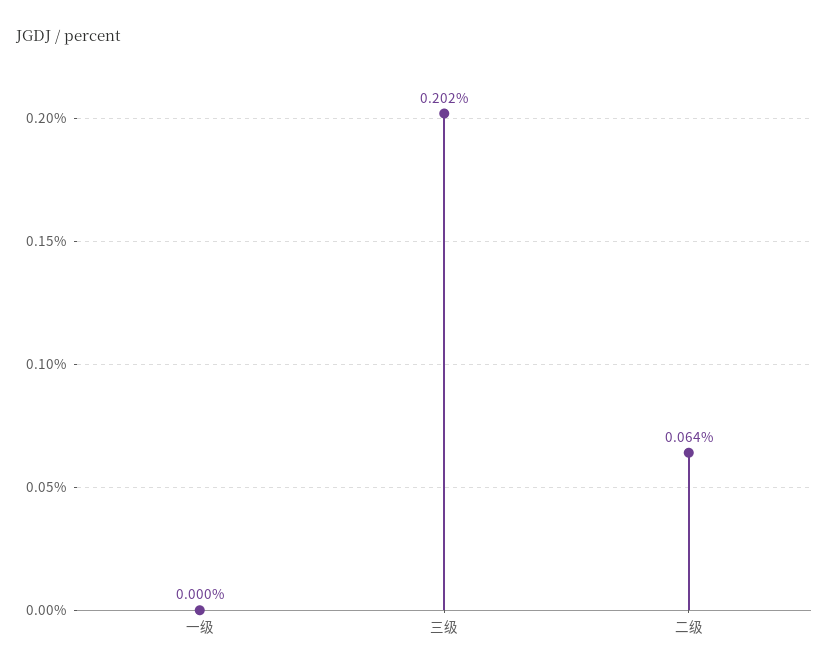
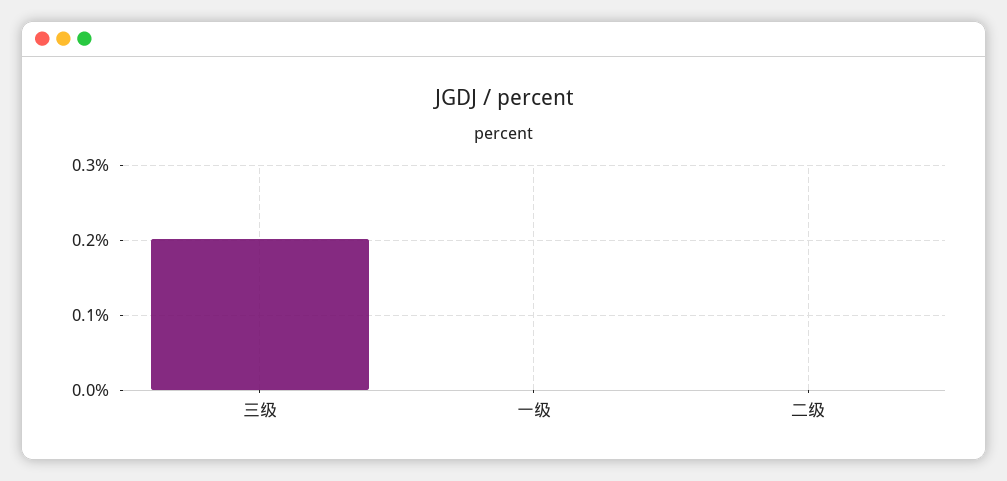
二级: 0.064 -> 0

